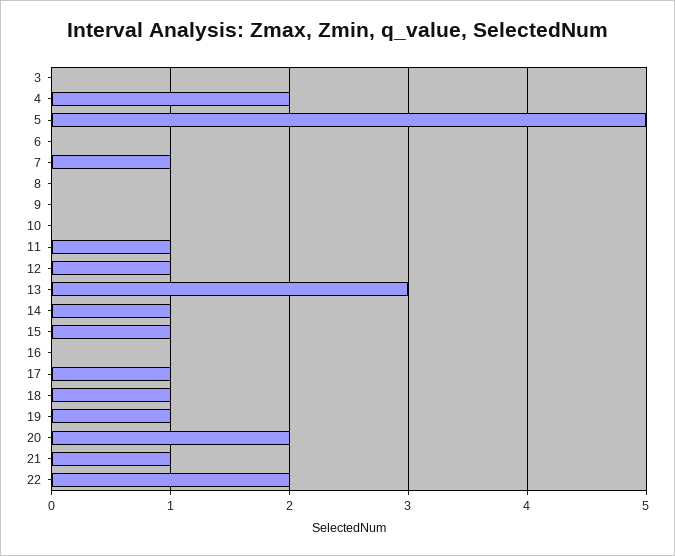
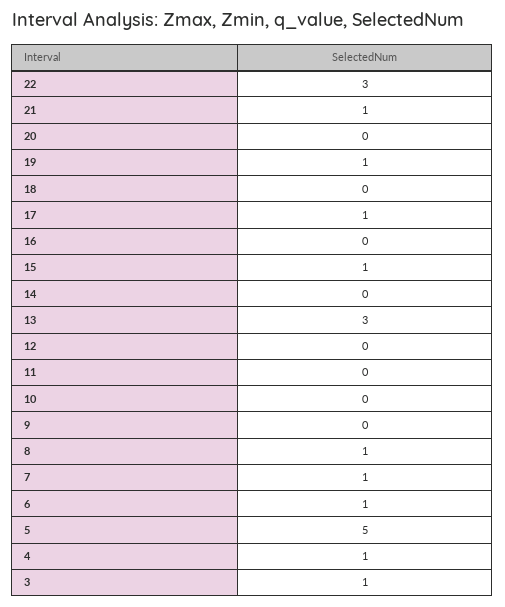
3: 0 -> 1
4: 2 -> 1
6: 0 -> 1
8: 0 -> 1
11: 1 -> 0
12: 1 -> 0
14: 1 -> 0
18: 1 -> 0
20: 2 -> 0
22: 2 -> 3

